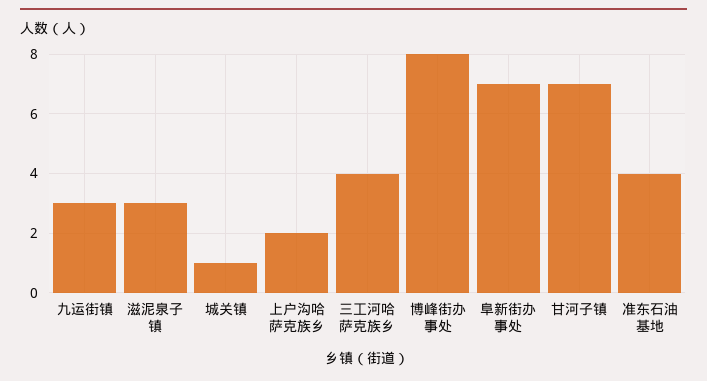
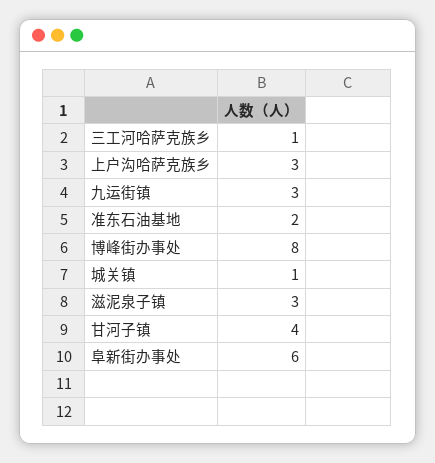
上户沟哈萨克族乡: 2 -> 3
三工河哈萨克族乡: 4 -> 1
阜新街办事处: 7 -> 6
甘河子镇: 7 -> 4
准东石油基地: 4 -> 2

